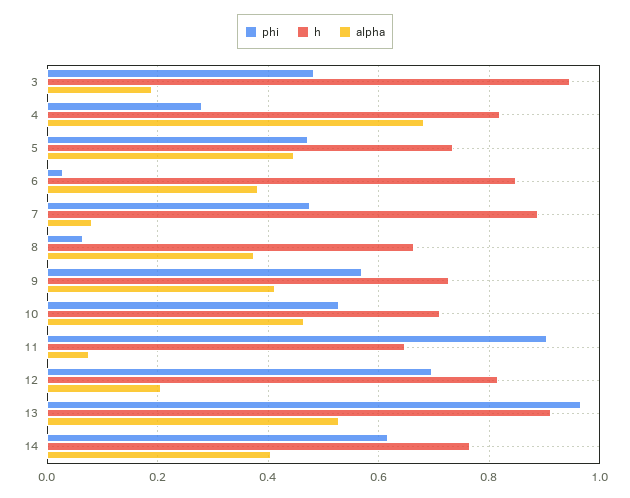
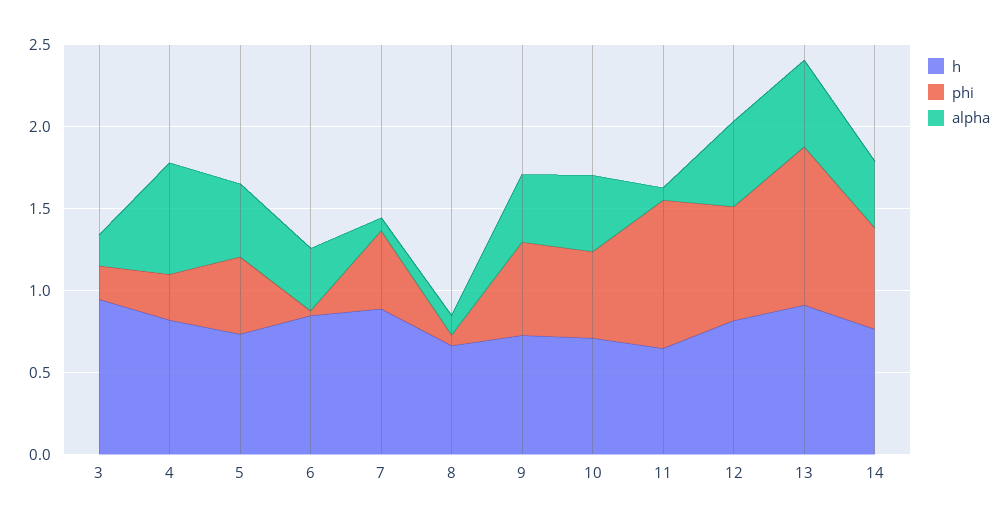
phi, 3: 0.48 -> 0.2
alpha, 8: 0.38 -> 0.1
alpha, 12: 0.2 -> 0.5

